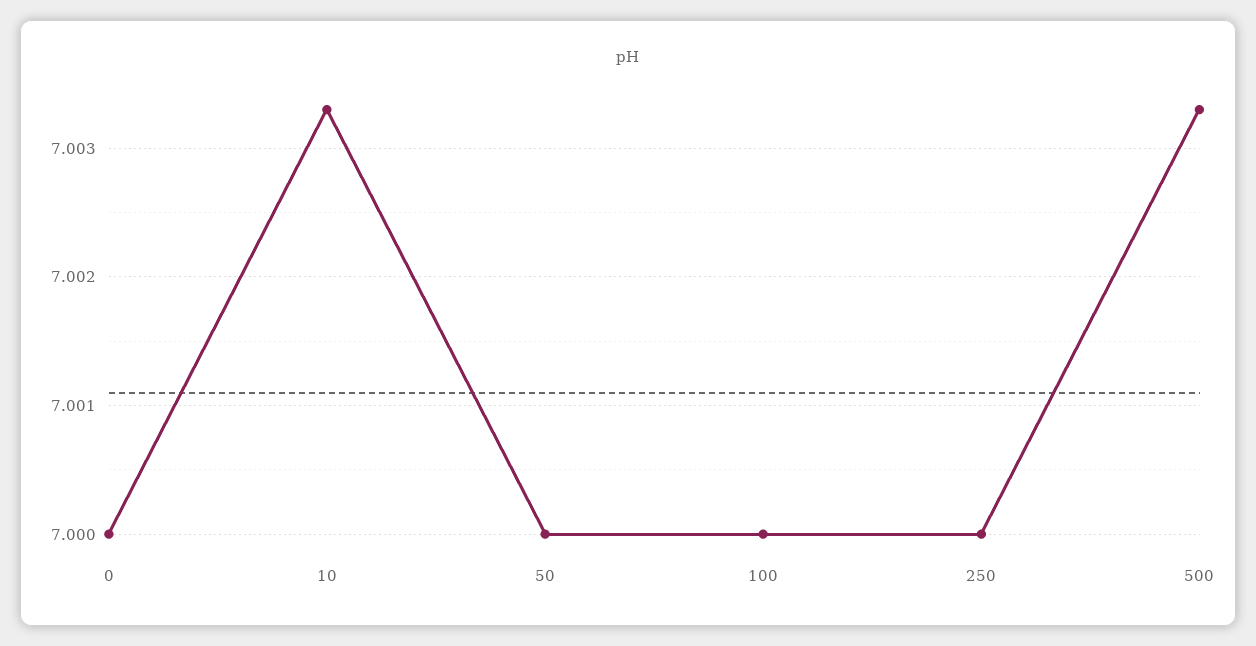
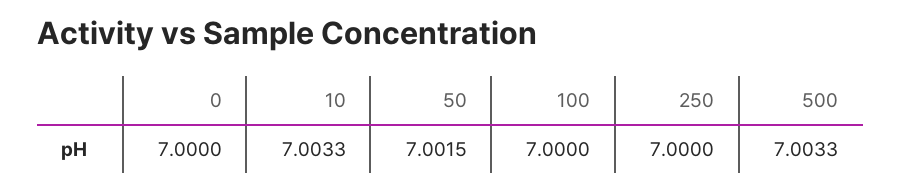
50: 7 -> 7.0015

